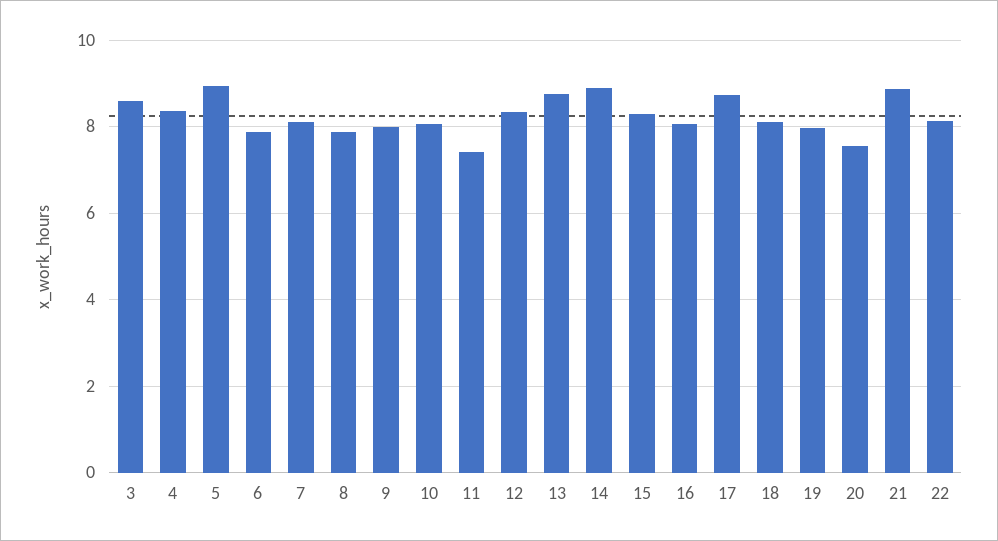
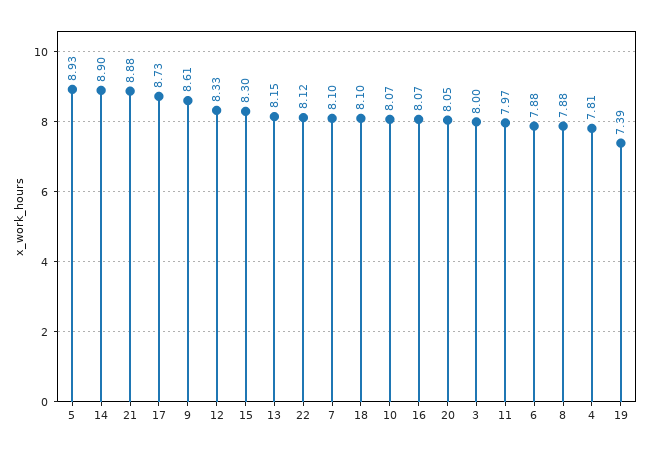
3: 8.6 -> 8
4: 8.4 -> 7.81
9: 8 -> 8.61
11: 7.4 -> 7.97
13: 8.8 -> 8.15
19: 8 -> 7.39
20: 7.6 -> 8.05

